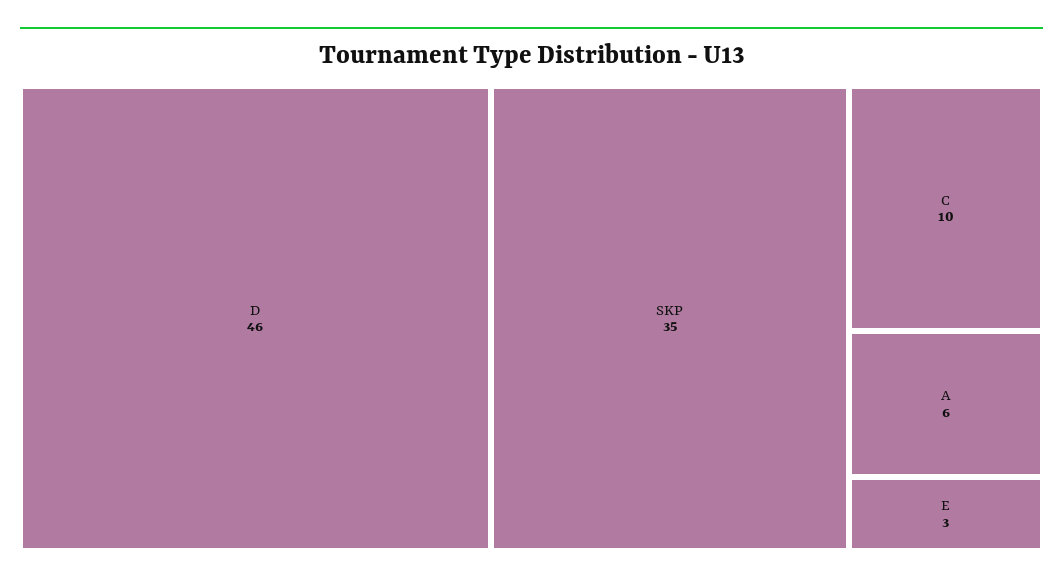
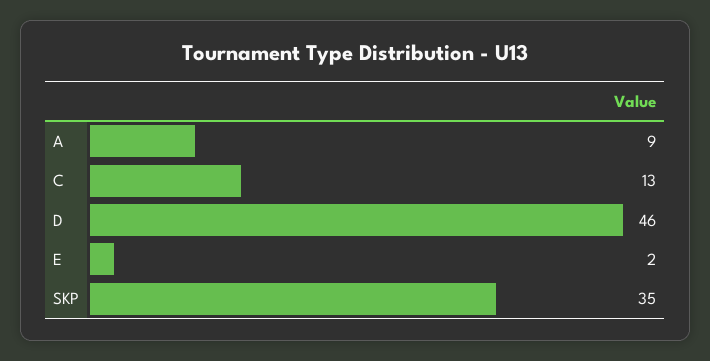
C: 10 -> 13
A: 6 -> 9
E: 3 -> 2

